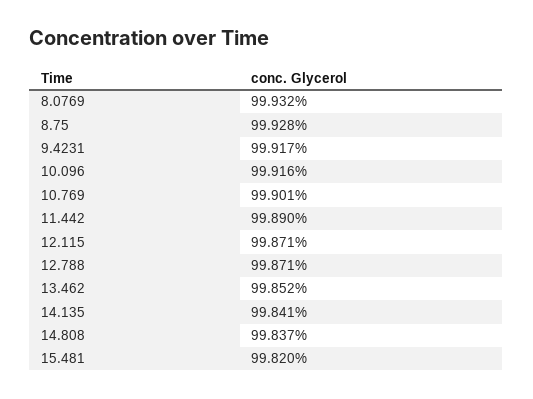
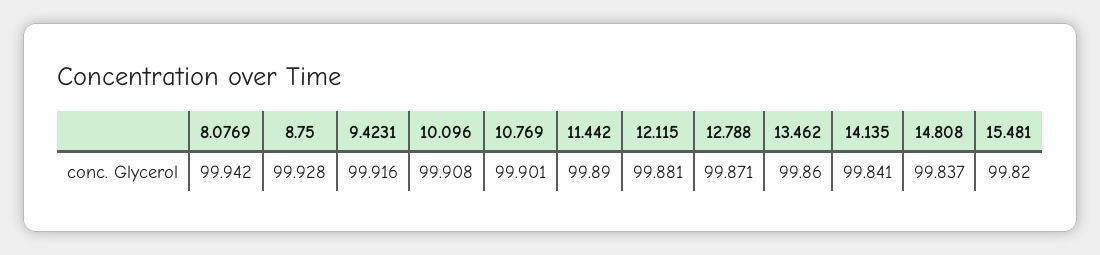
8.0769: 99.932 -> 99.942
9.4231: 99.917 -> 99.916
10.096: 99.916 -> 99.908
12.115: 99.871 -> 99.881
13.462: 99.852 -> 99.86

